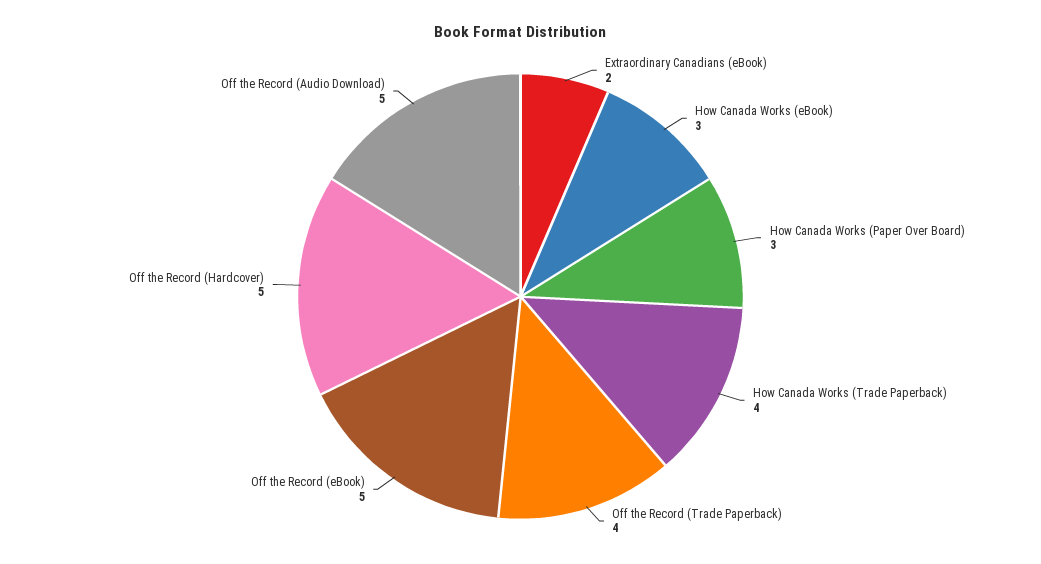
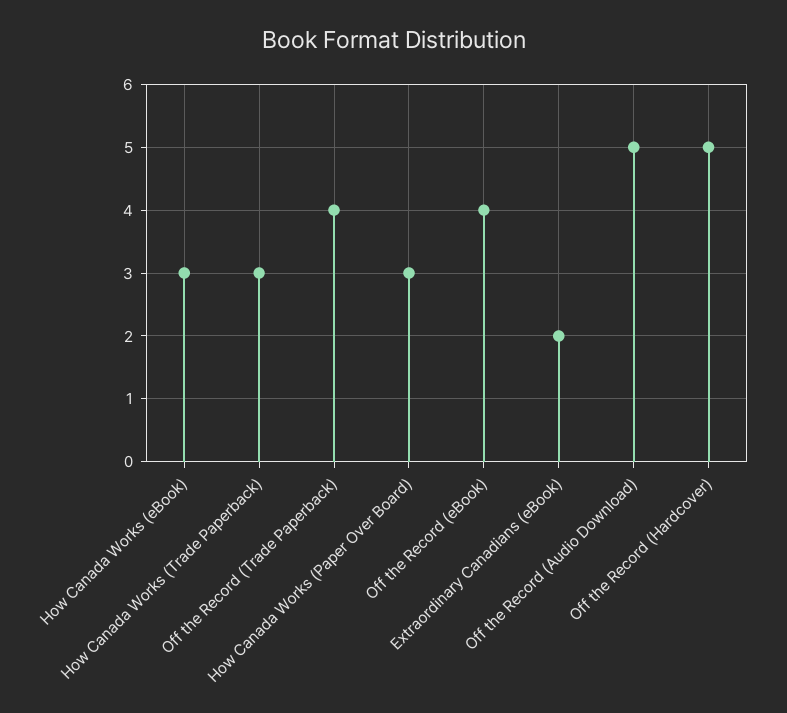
How Canada Works (Trade Paperback): 4 -> 3
Off the Record (eBook): 5 -> 4

